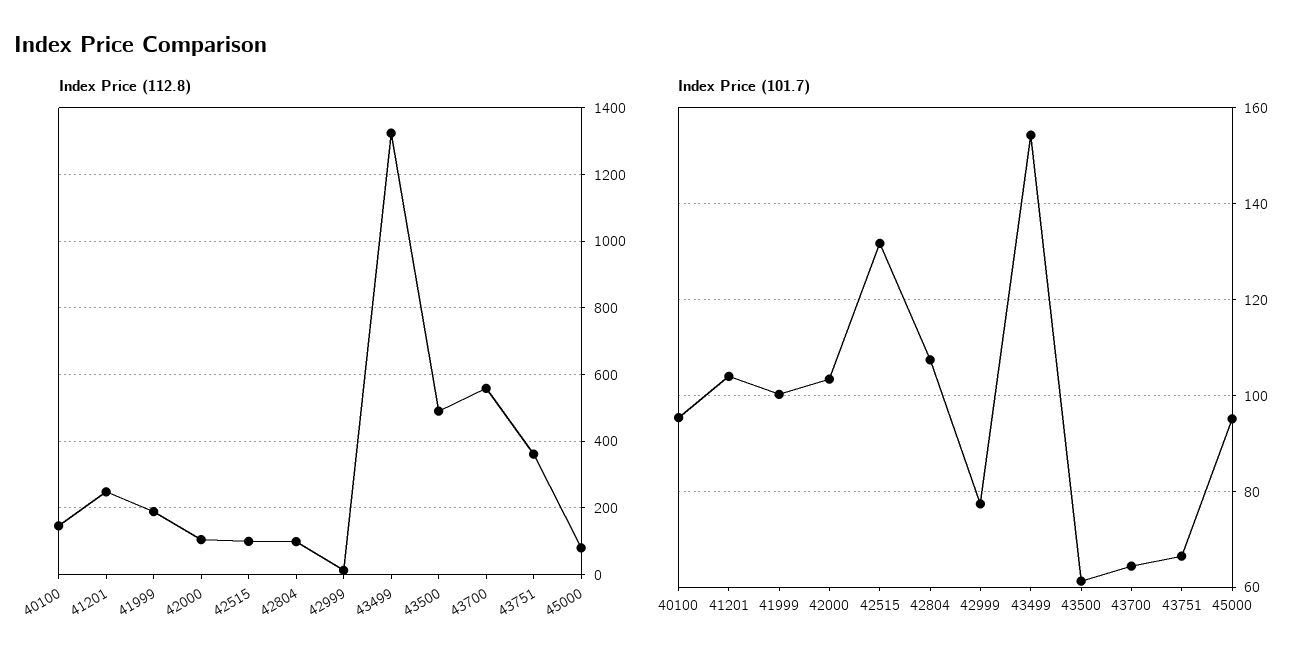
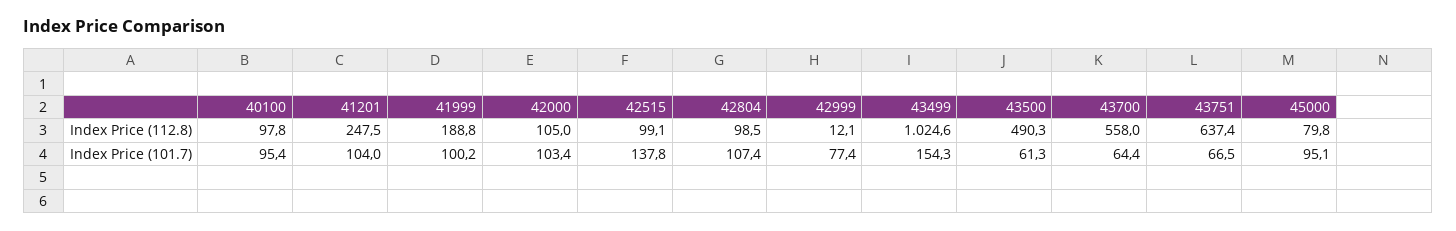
Index Price (112.8), 40100: 140 -> 97.8
Index Price (112.8), 43499: 1320 -> 1024.6
Index Price (112.8), 43751: 360 -> 637.4
Index Price (101.7), 42515: 132 -> 137.8

